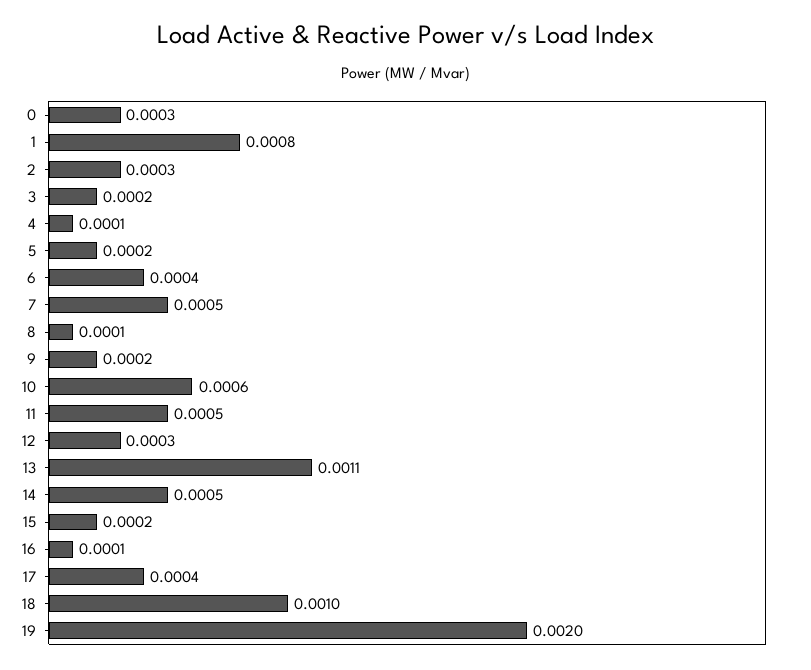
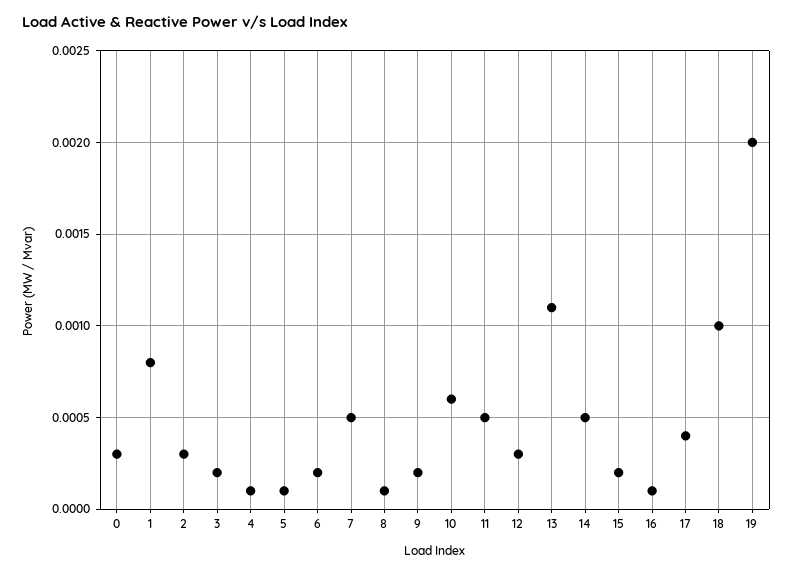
5: 0.0002 -> 0.0001
6: 0.0004 -> 0.0002

